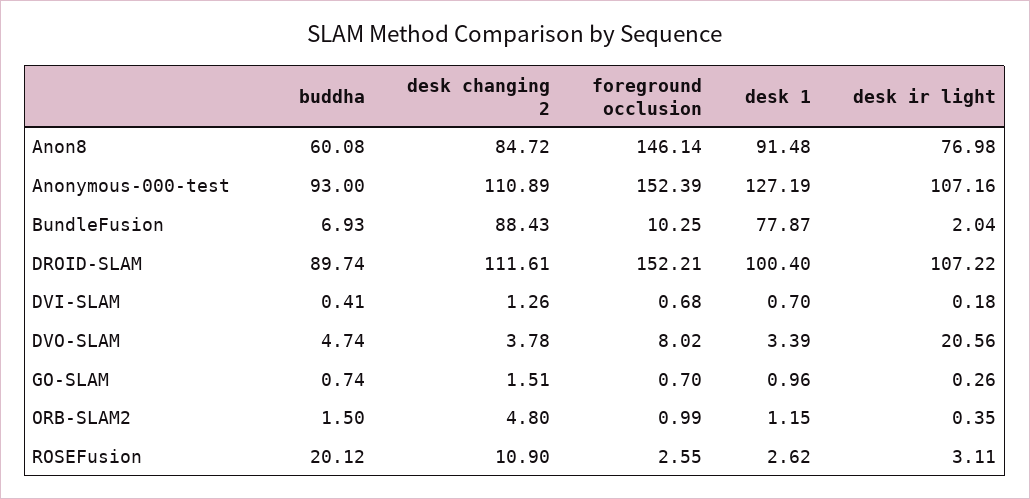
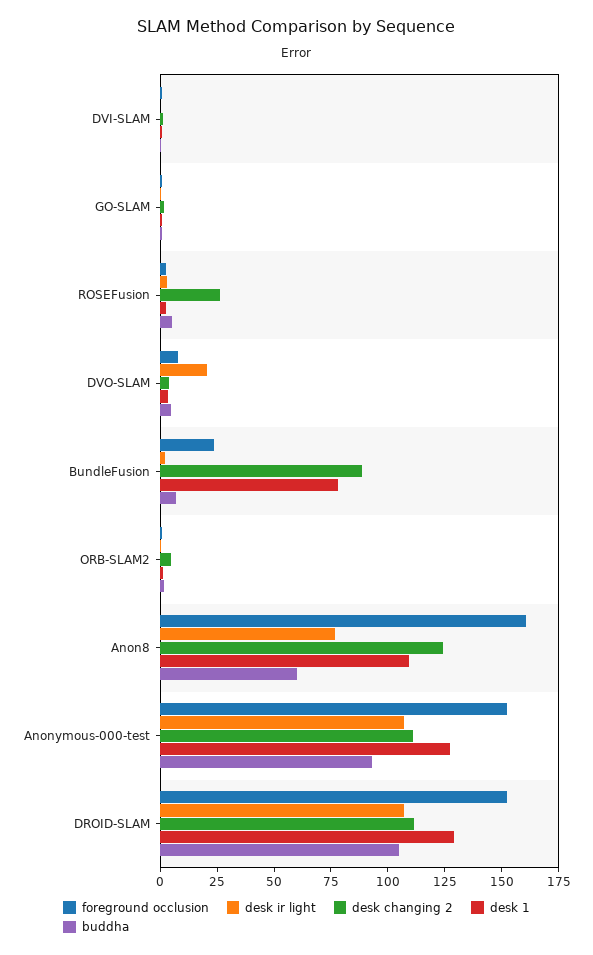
desk changing 2, Anon8: 84.72 -> 125
foreground occlusion, Anon8: 146.14 -> 160
desk 1, Anon8: 91.48 -> 110
foreground occlusion, BundleFusion: 10.25 -> 25
buddha, DROID-SLAM: 89.74 -> 105
desk 1, DROID-SLAM: 100.4 -> 130
buddha, ROSEFusion: 20.12 -> 5
desk changing 2, ROSEFusion: 10.9 -> 25

